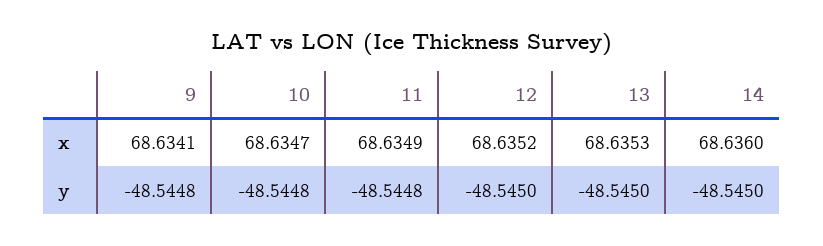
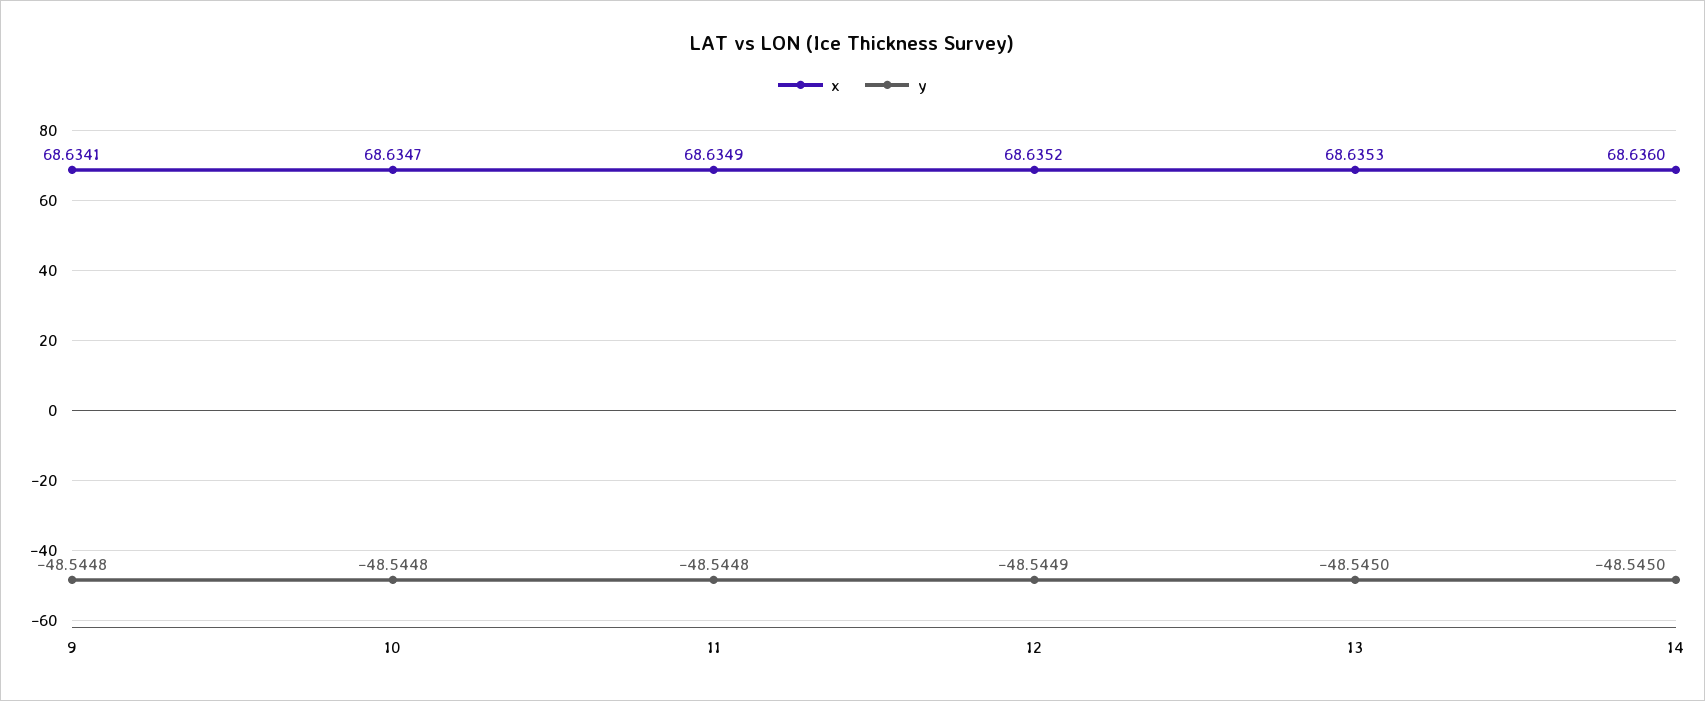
y, 12: -48.545 -> -48.5449

